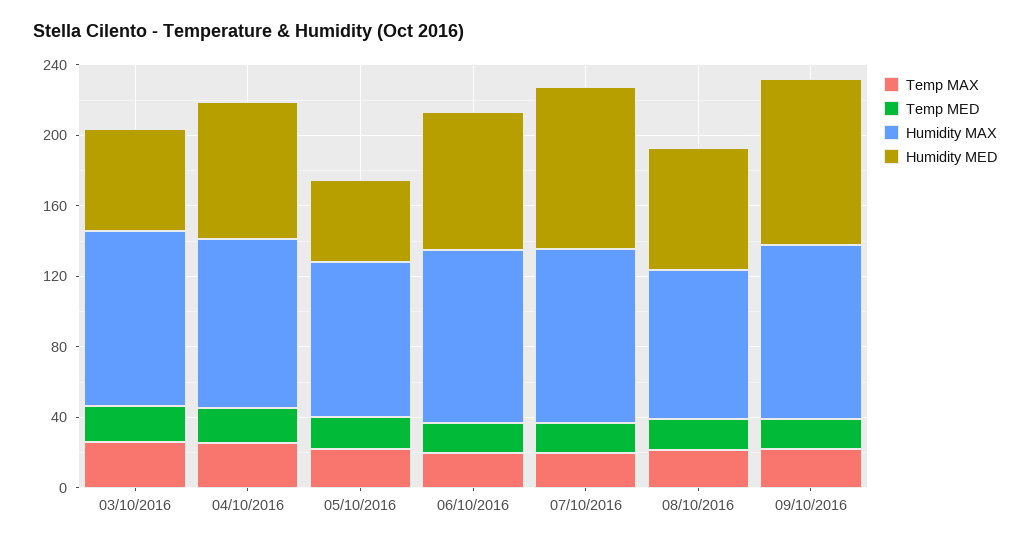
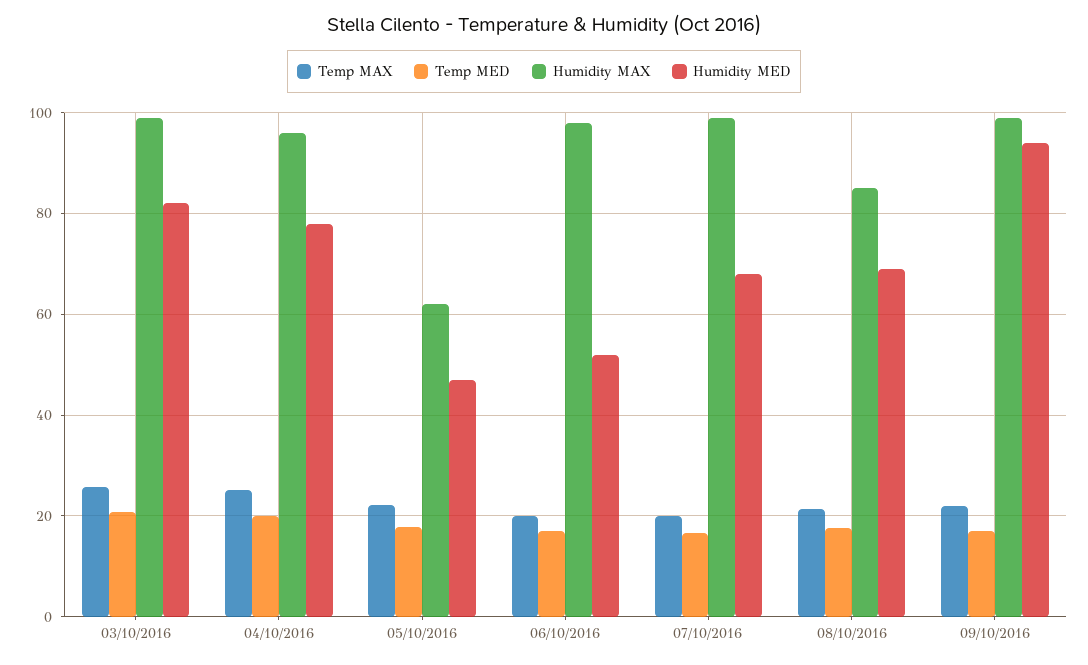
Humidity MED, 03/10/2016: 60 -> 82
Humidity MAX, 05/10/2016: 90 -> 62
Humidity MED, 06/10/2016: 80 -> 52
Humidity MED, 07/10/2016: 90 -> 68

